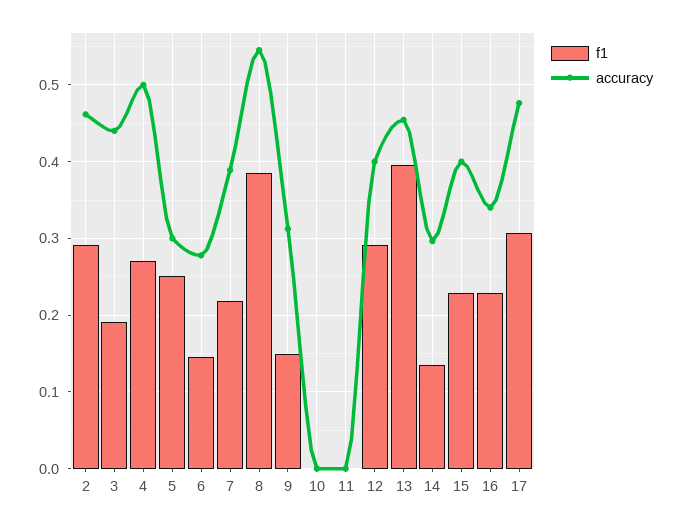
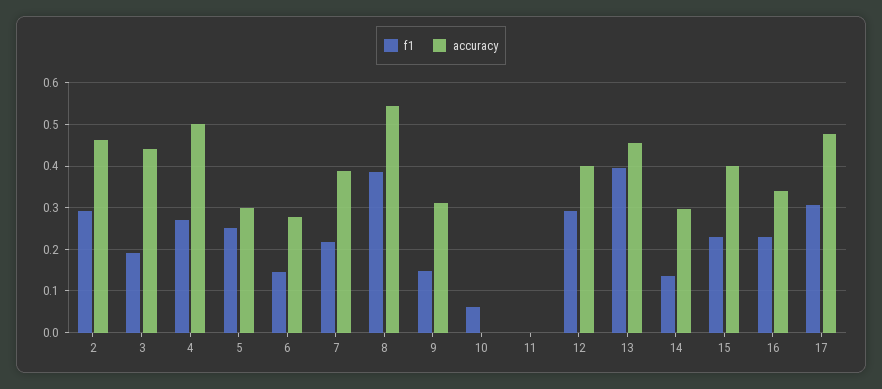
f1, 10: 0 -> 0.06

